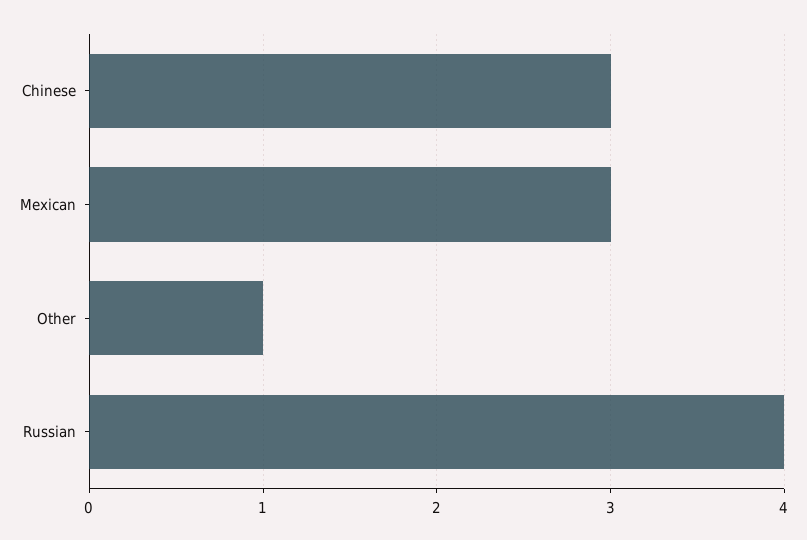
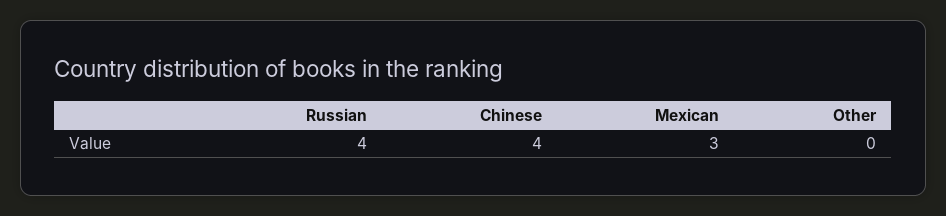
Chinese: 3 -> 4
Other: 1 -> 0

